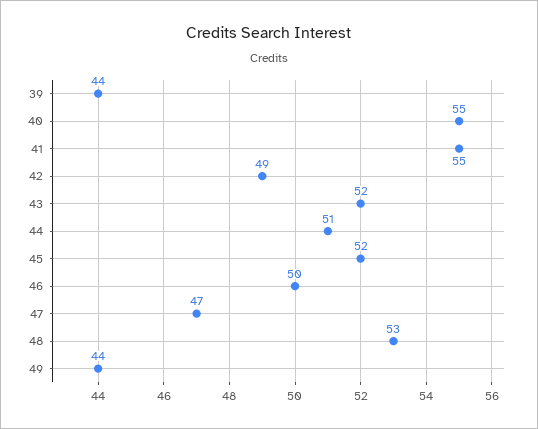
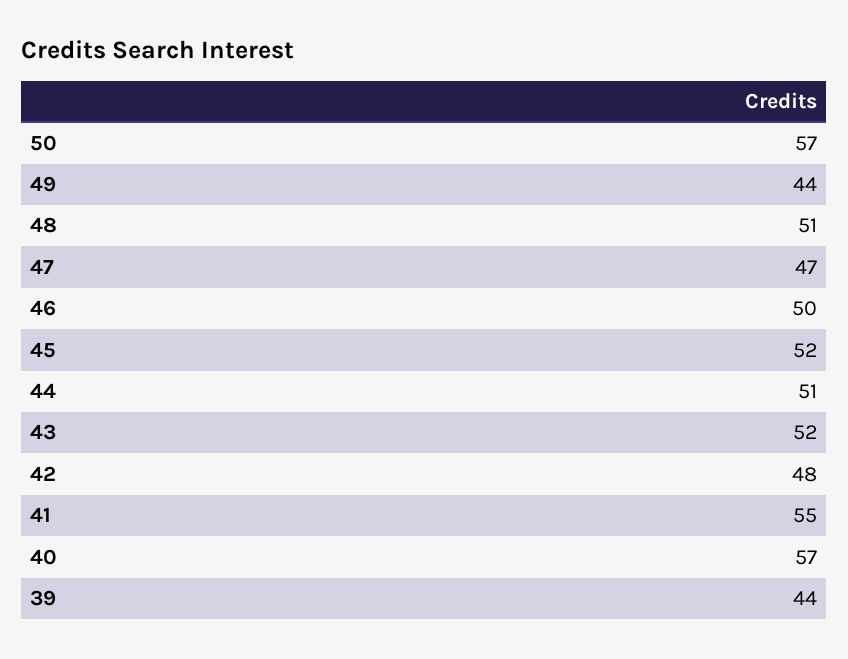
40: 55 -> 57
42: 49 -> 48
48: 53 -> 51
50: none -> 57

